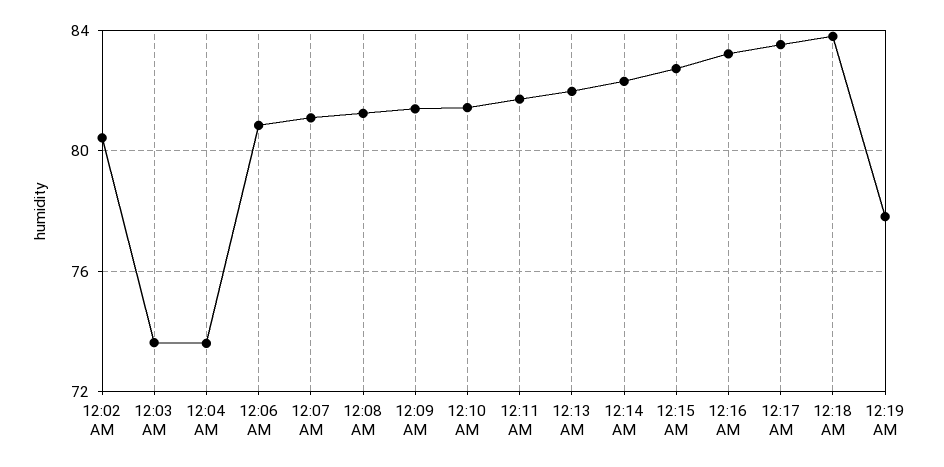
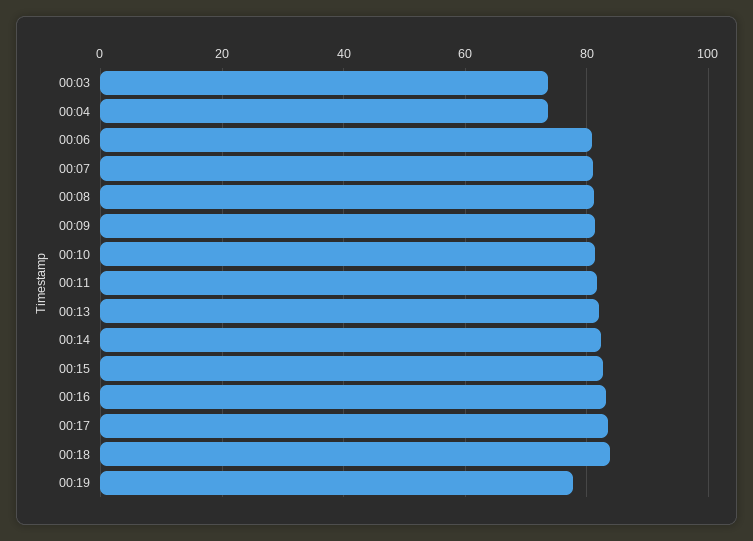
12:02 AM: 80.5 -> none

